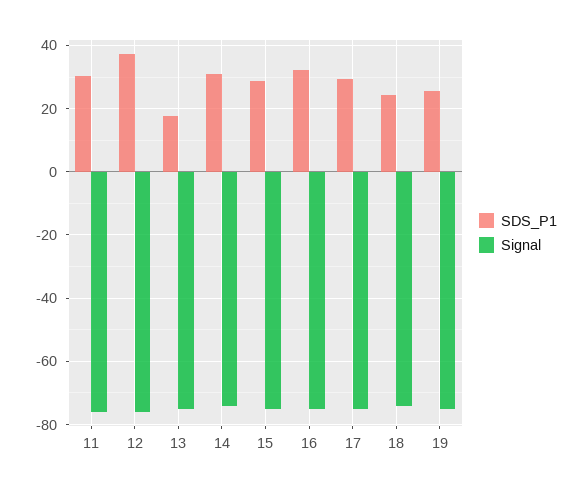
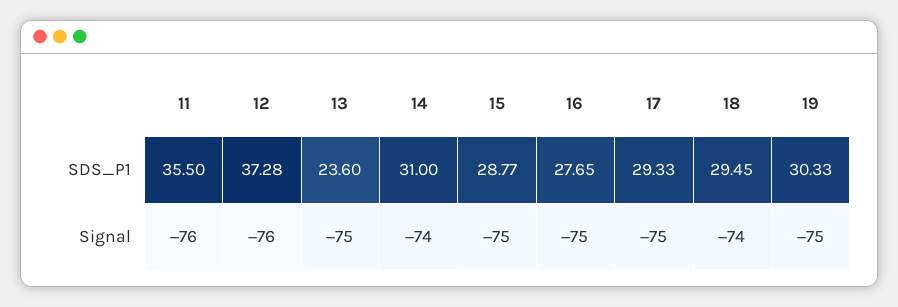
SDS_P1, 11: 30 -> 35.5
SDS_P1, 13: 18 -> 23.6
SDS_P1, 16: 32 -> 27.65
SDS_P1, 18: 24 -> 29.45
SDS_P1, 19: 26 -> 30.33

